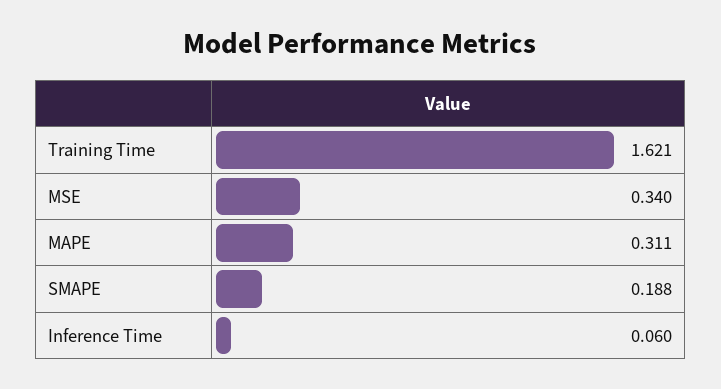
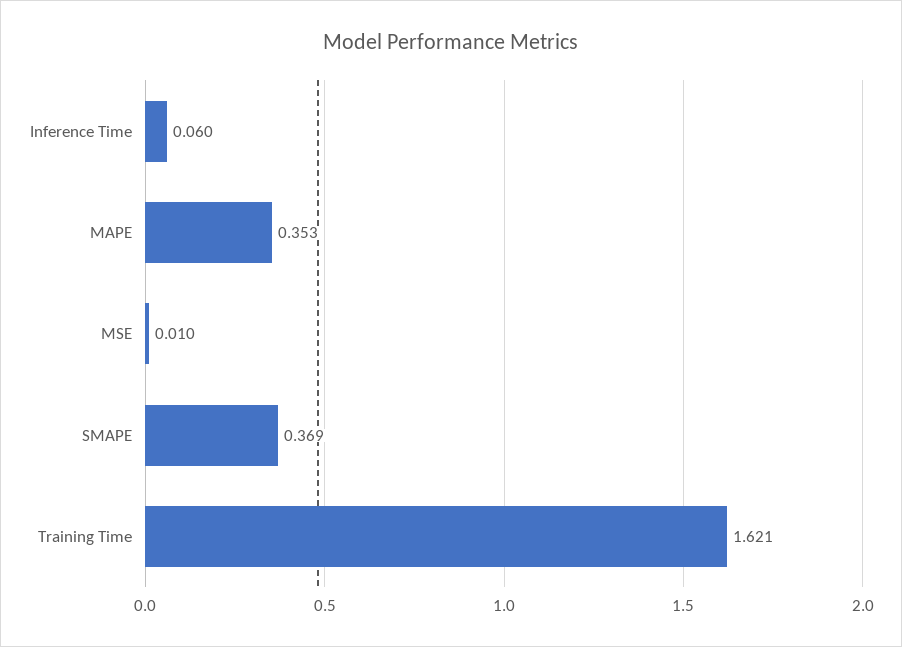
MSE: 0.34 -> 0.01
MAPE: 0.311 -> 0.353
SMAPE: 0.188 -> 0.369

